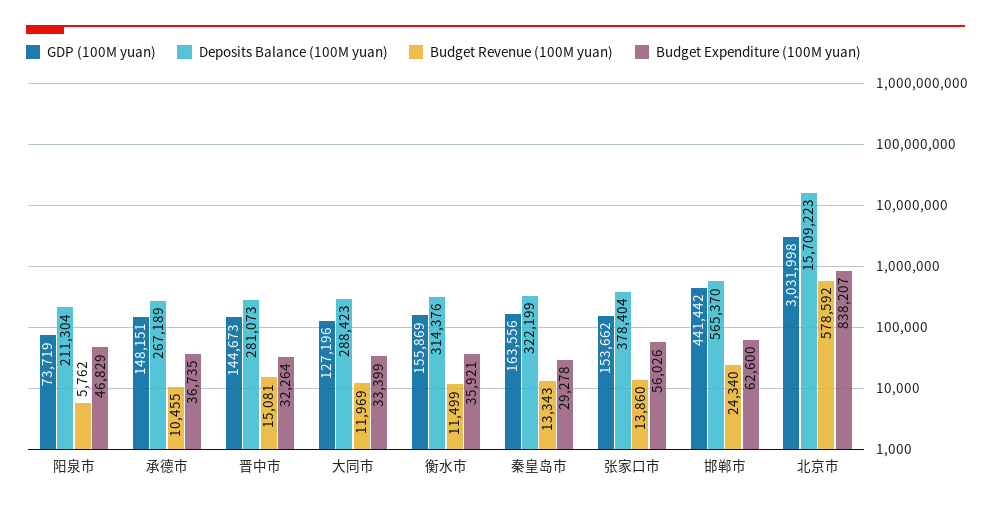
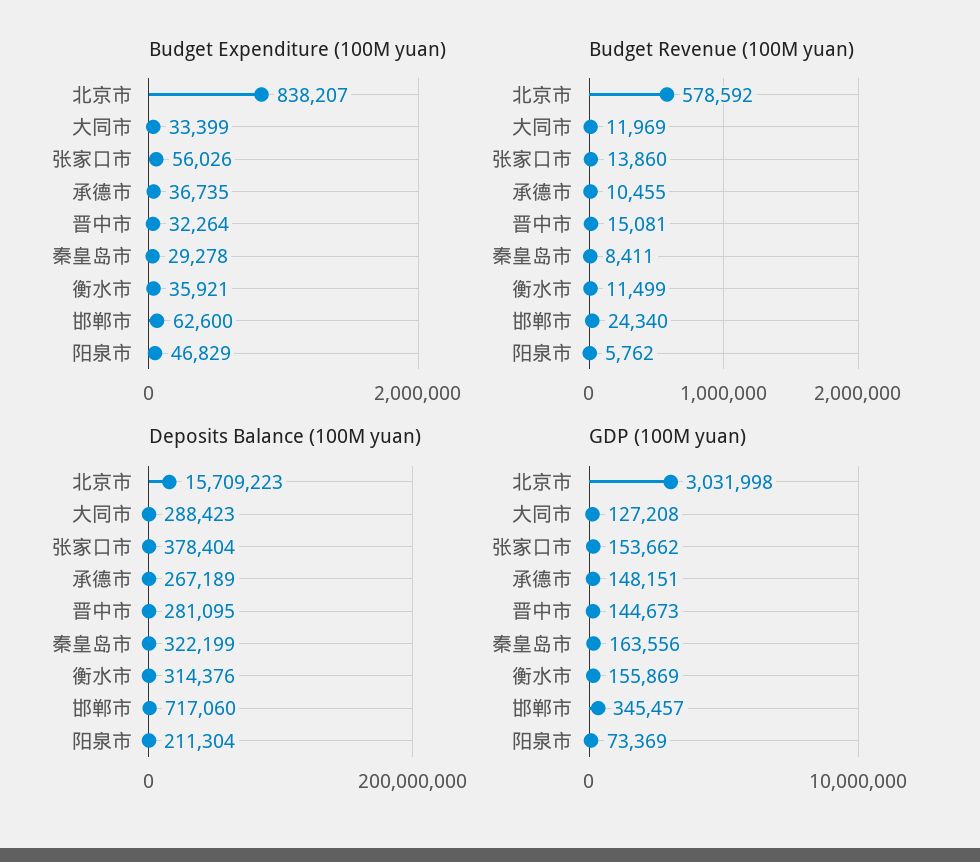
GDP (100M yuan), 阳泉市: 73719 -> 73369
Deposits Balance (100M yuan), 晋中市: 281073 -> 281095
GDP (100M yuan), 大同市: 127196 -> 127208
Budget Revenue (100M yuan), 秦皇岛市: 13343 -> 8411
GDP (100M yuan), 邯郸市: 441442 -> 345457
Deposits Balance (100M yuan), 邯郸市: 565370 -> 717060

